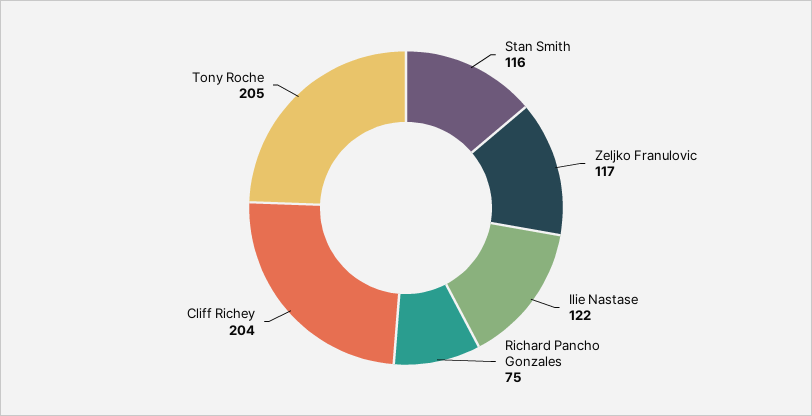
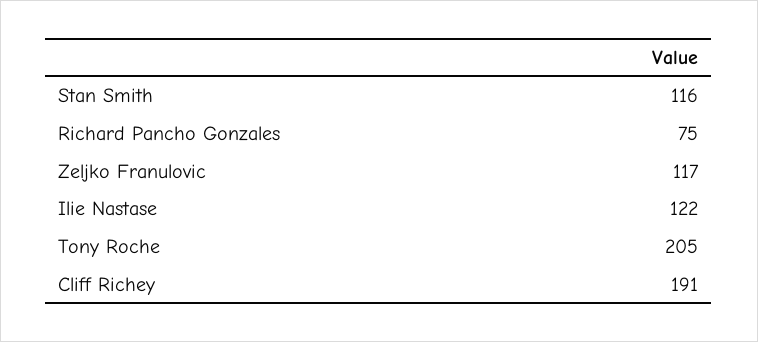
Cliff Richey: 204 -> 191

